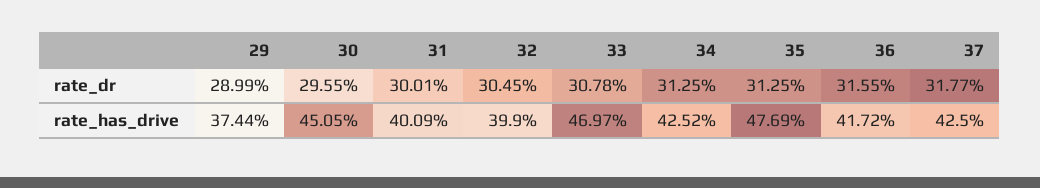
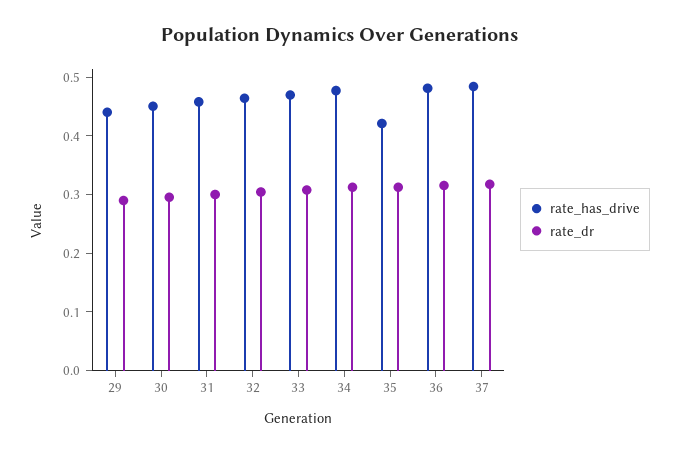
rate_has_drive, 29: 0.3744 -> 0.44
rate_has_drive, 31: 0.4009 -> 0.46
rate_has_drive, 32: 0.399 -> 0.46
rate_has_drive, 34: 0.4252 -> 0.48
rate_has_drive, 35: 0.4769 -> 0.42
rate_has_drive, 36: 0.4172 -> 0.48
rate_has_drive, 37: 0.425 -> 0.48

